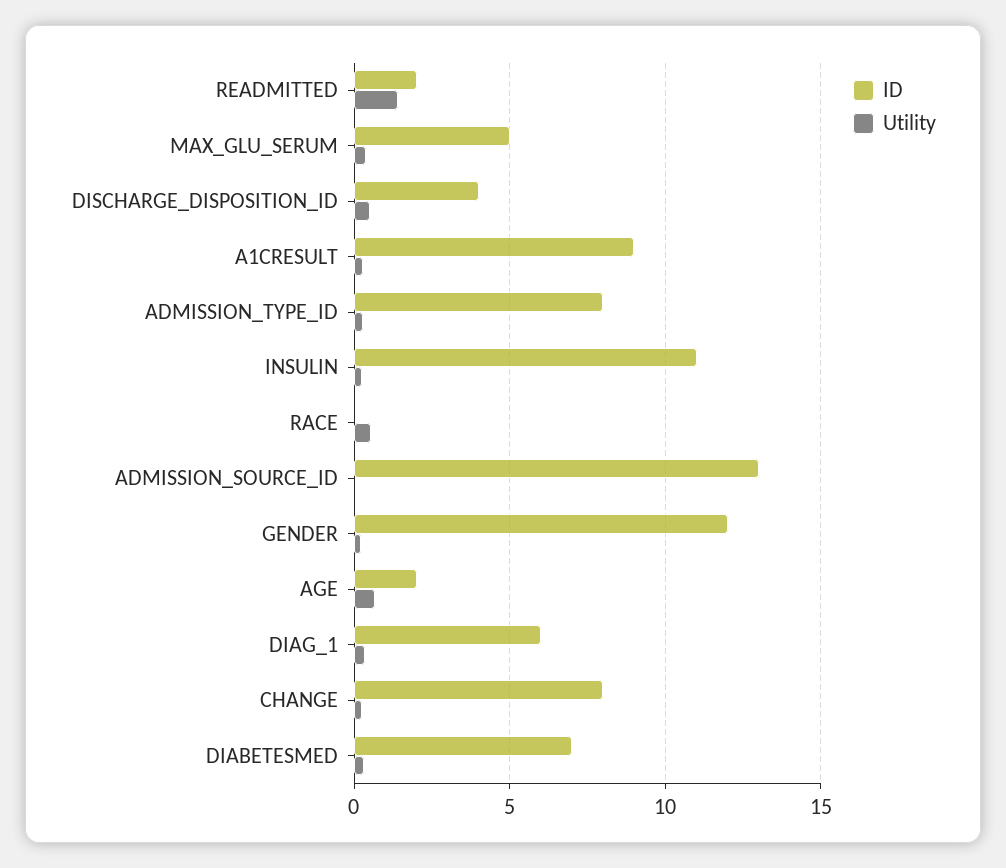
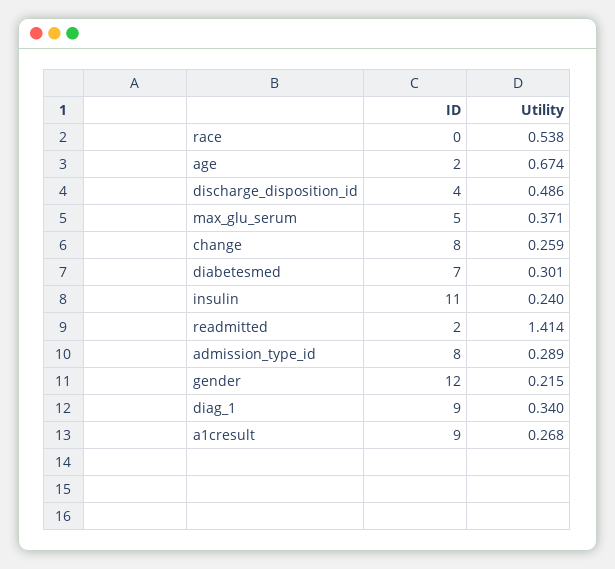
ID, ADMISSION_SOURCE_ID: 13 -> none
Utility, ADMISSION_SOURCE_ID: 0 -> none
ID, DIAG_1: 6 -> 9

